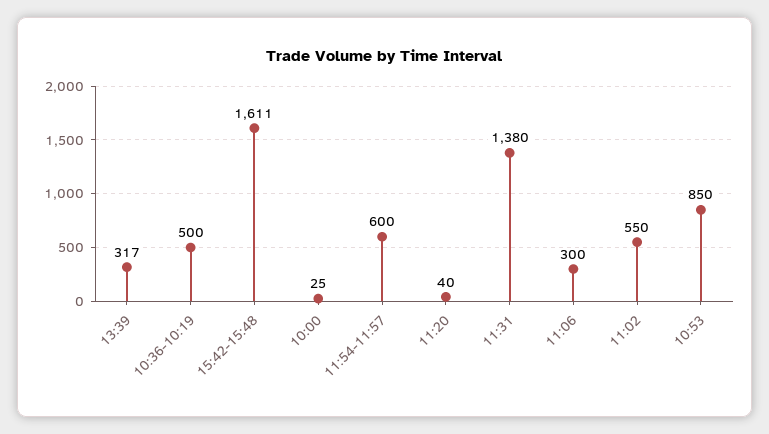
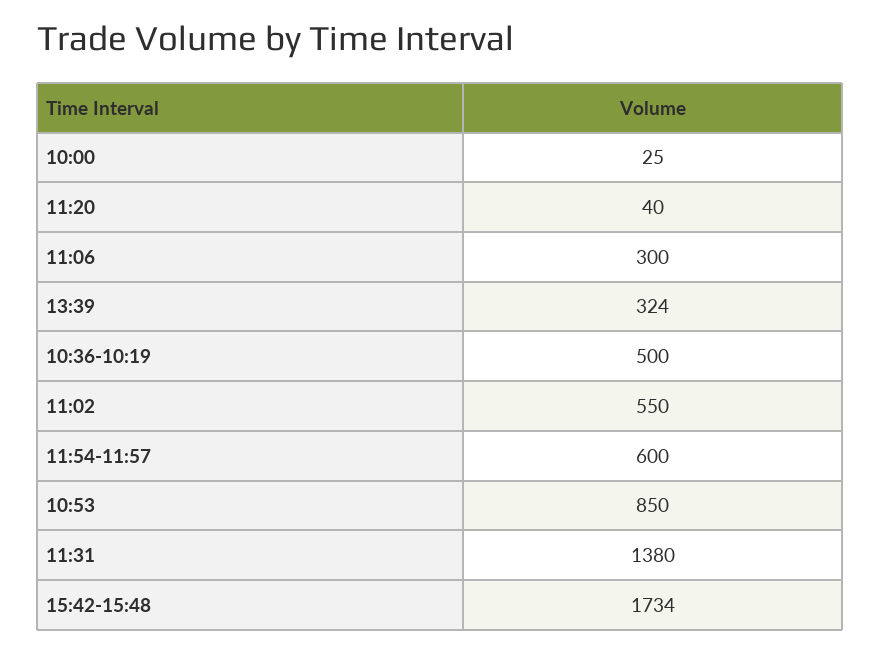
13:39: 317 -> 324
15:42-15:48: 1611 -> 1734

